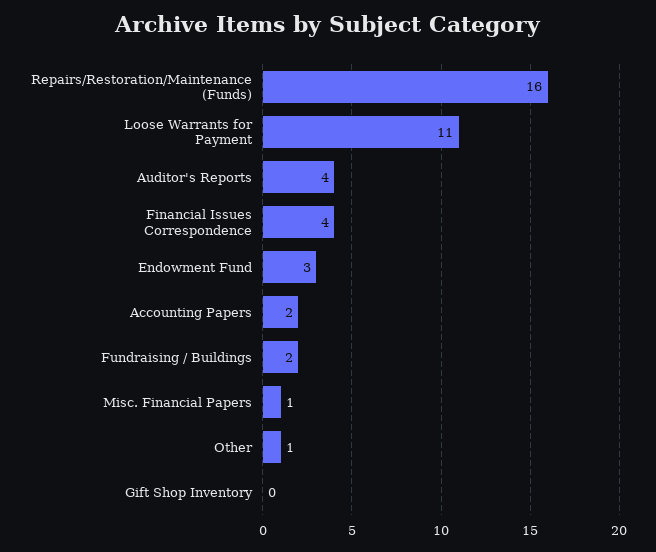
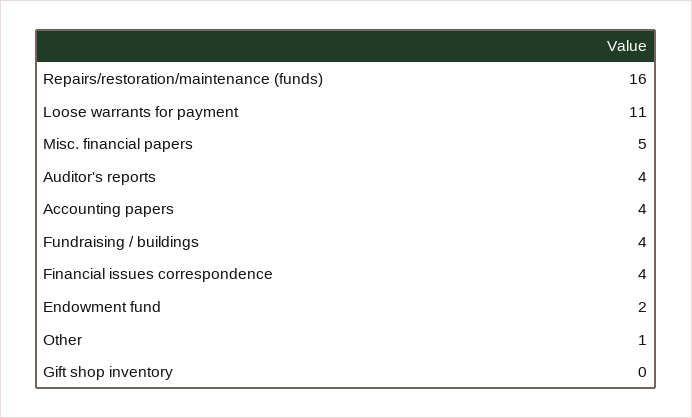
Endowment Fund: 3 -> 2
Accounting Papers: 2 -> 4
Fundraising / Buildings: 2 -> 4
Misc. Financial Papers: 1 -> 5

